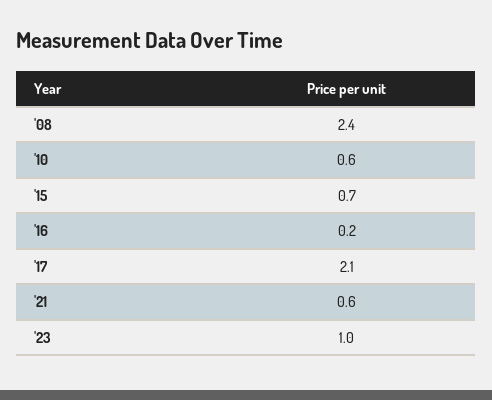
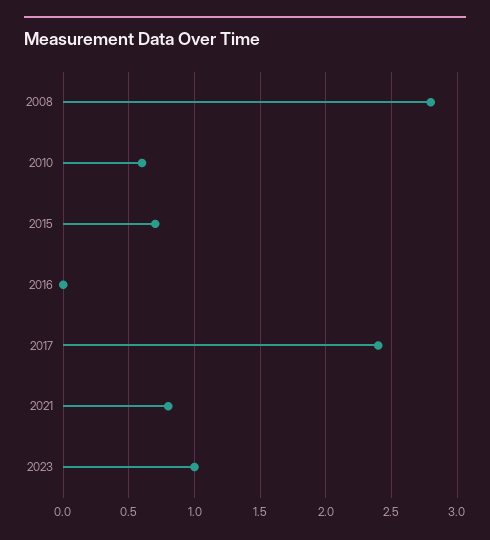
'08: 2.4 -> 2.8
'16: 0.2 -> 0
'17: 2.1 -> 2.4
'21: 0.6 -> 0.8

